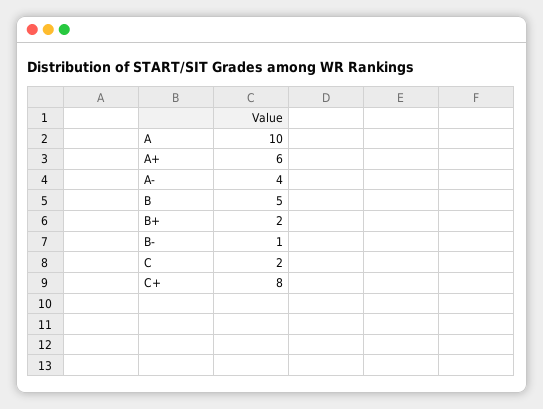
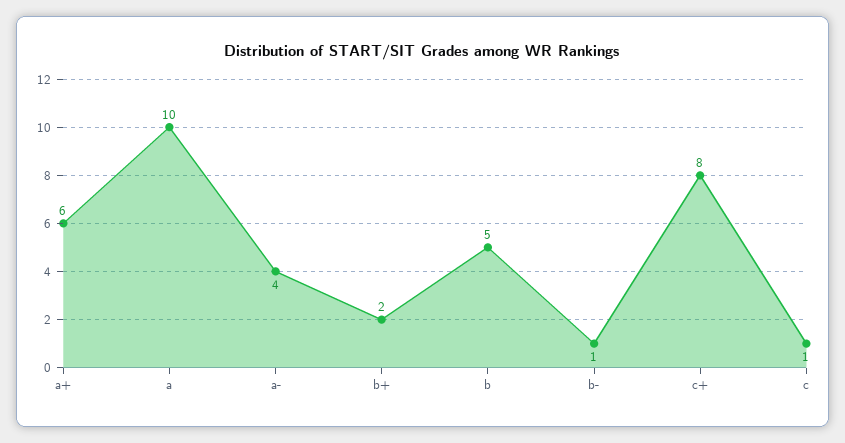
C: 2 -> 1

